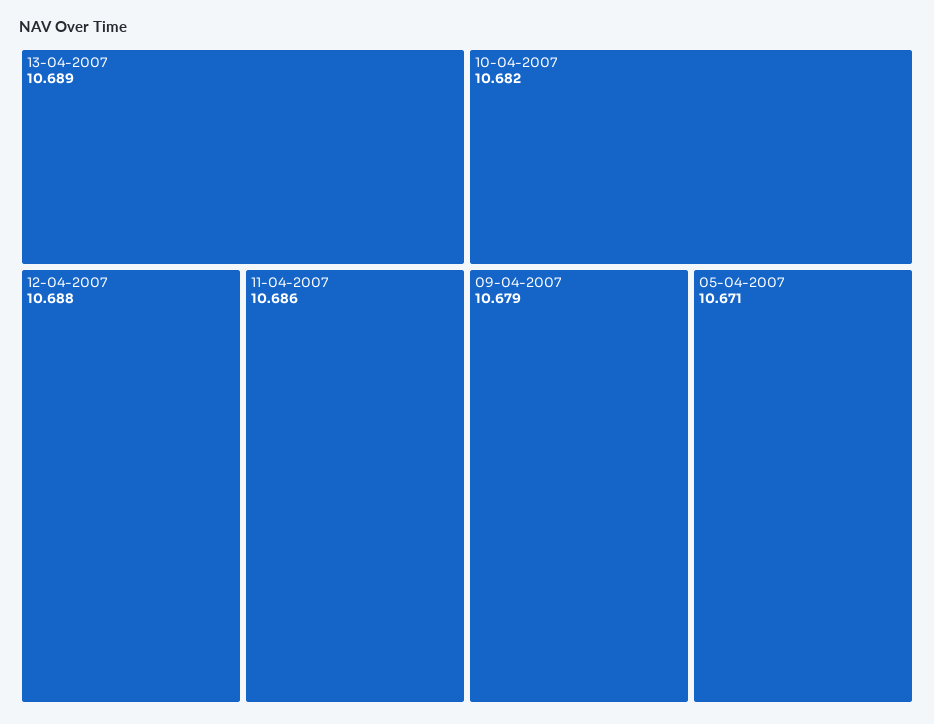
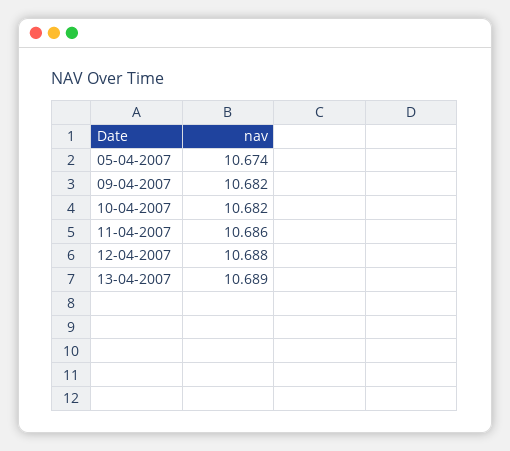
09-04-2007: 10.679 -> 10.682
05-04-2007: 10.671 -> 10.674

